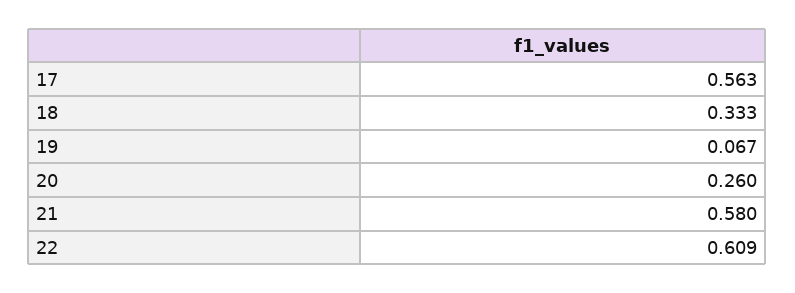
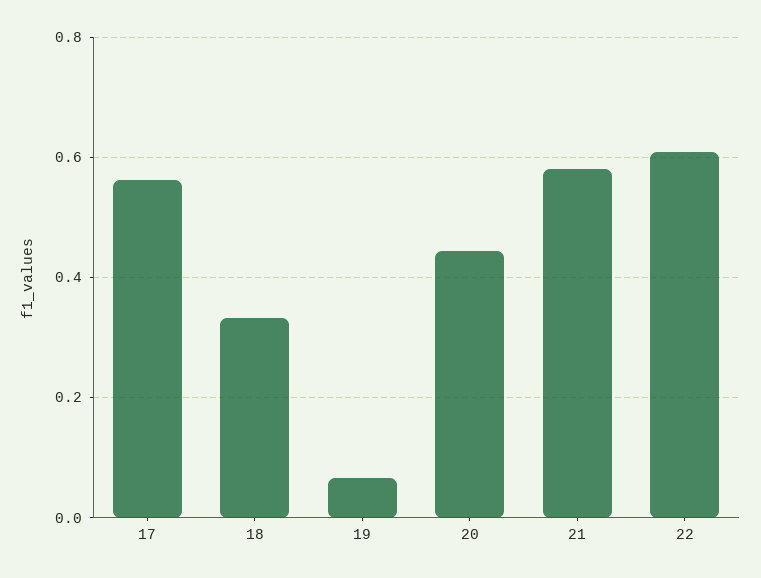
20: 0.26 -> 0.44

